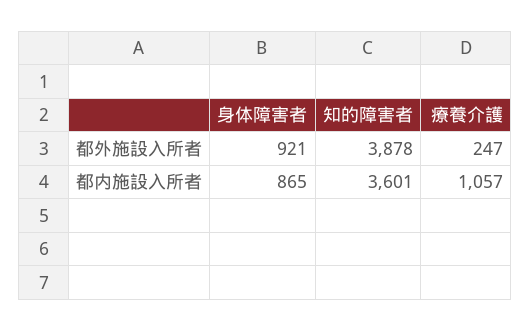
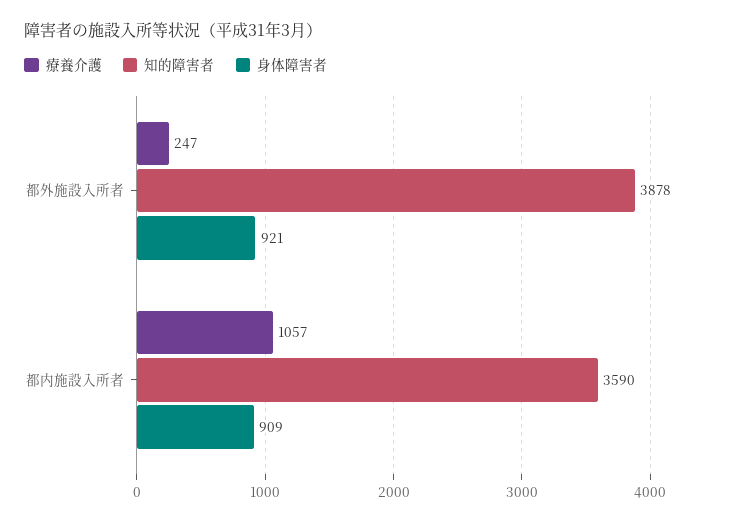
身体障害者, 都内施設入所者: 865 -> 909
知的障害者, 都内施設入所者: 3601 -> 3590

